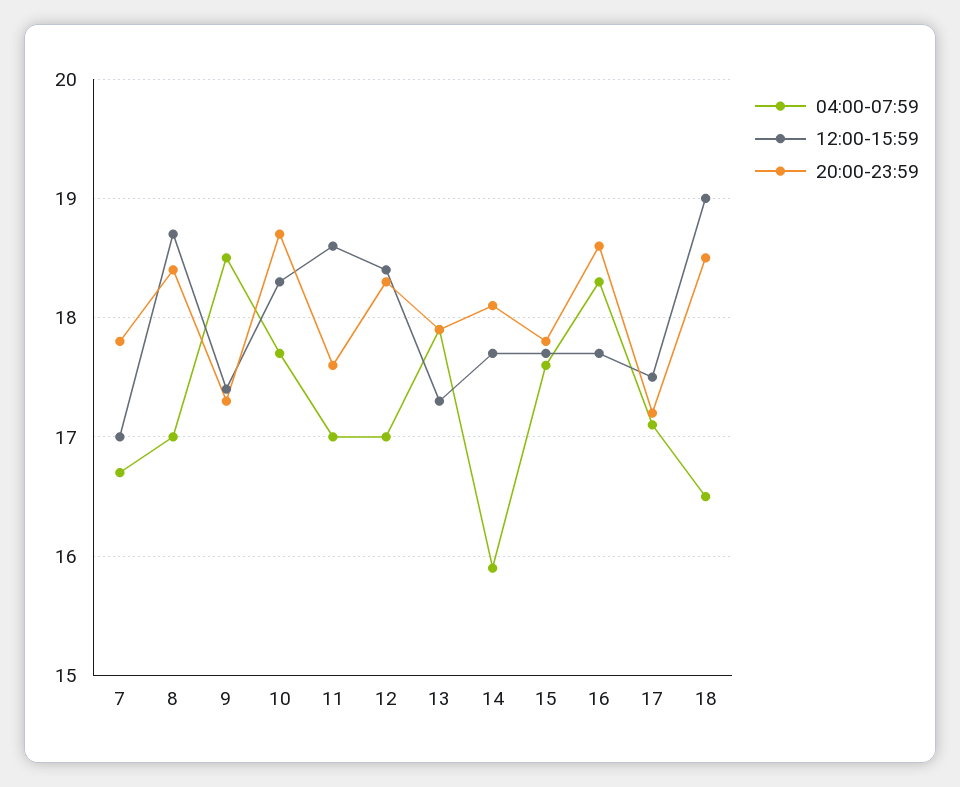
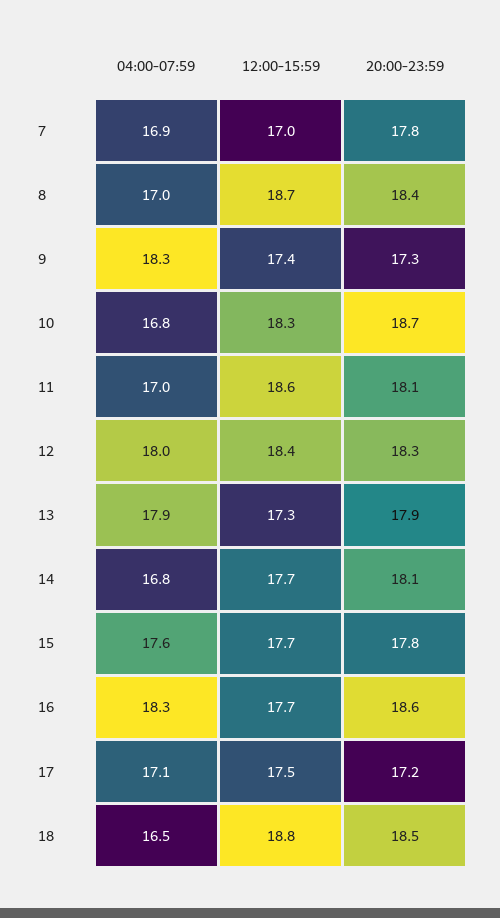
04:00-07:59, 7: 16.7 -> 16.9
04:00-07:59, 9: 18.5 -> 18.3
04:00-07:59, 10: 17.7 -> 16.8
20:00-23:59, 11: 17.6 -> 18.1
04:00-07:59, 12: 17 -> 18
04:00-07:59, 14: 15.9 -> 16.8
12:00-15:59, 18: 19 -> 18.8

